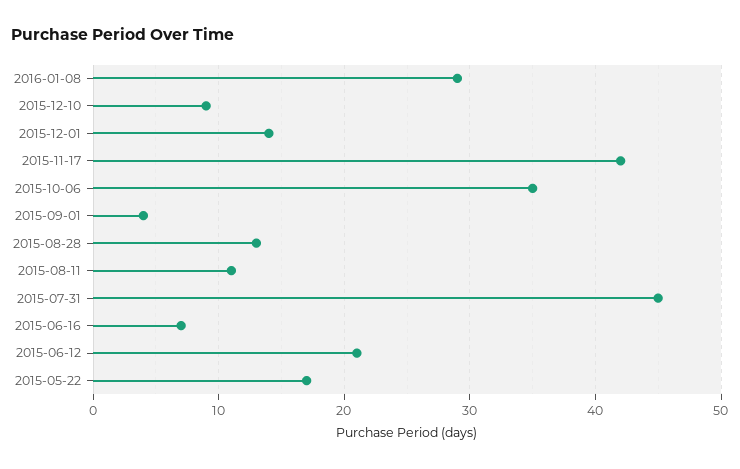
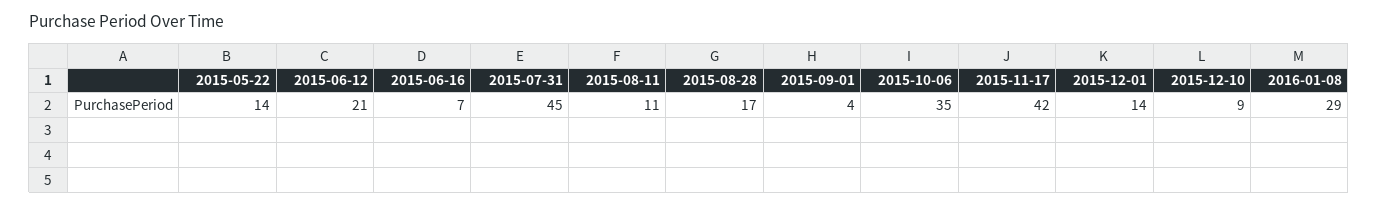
2015-08-28: 13 -> 17
2015-05-22: 17 -> 14

